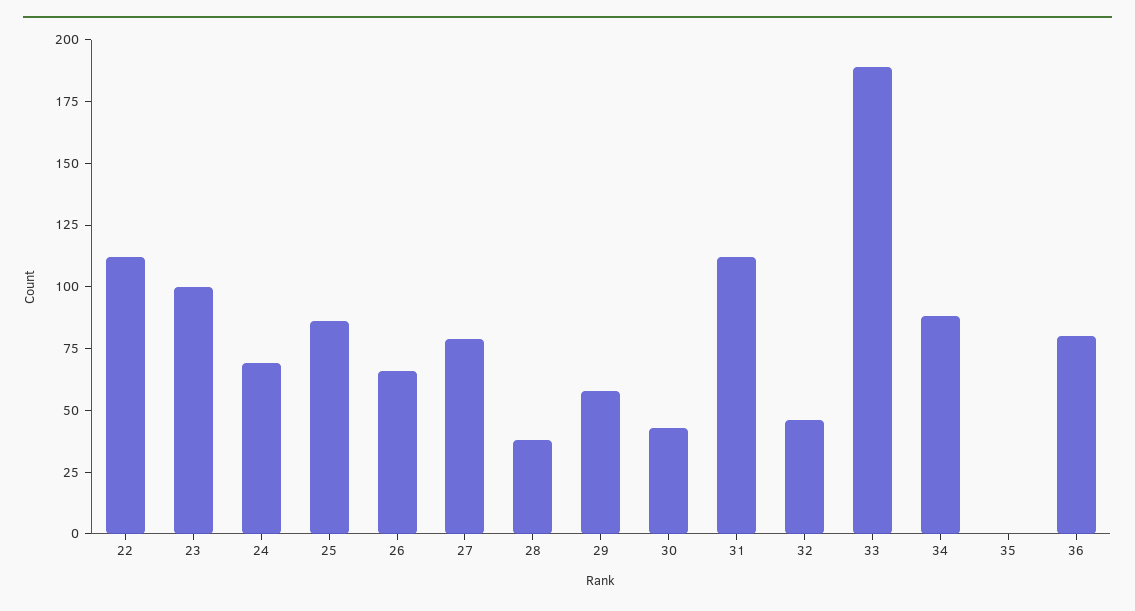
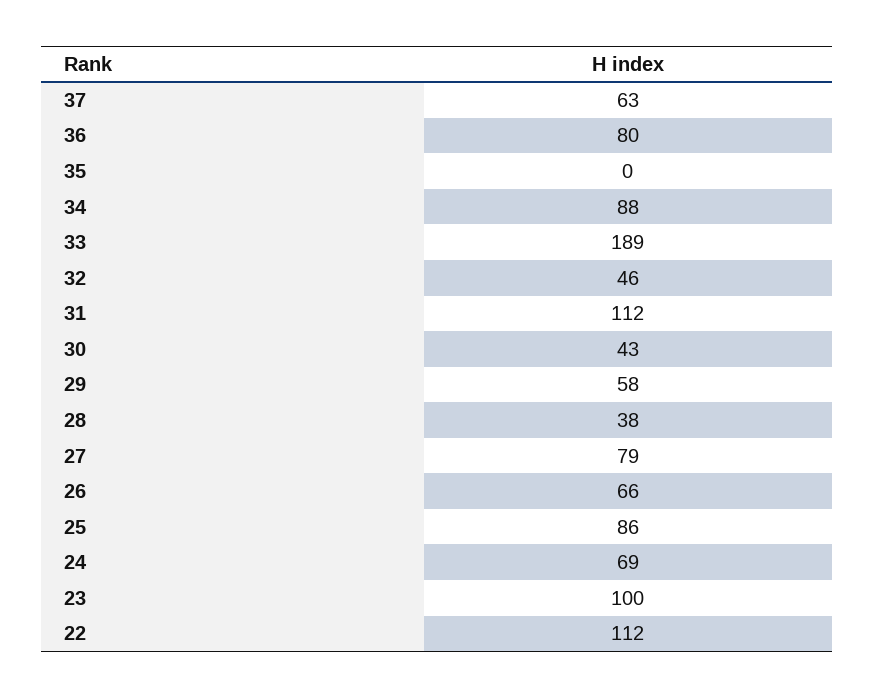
37: none -> 63

